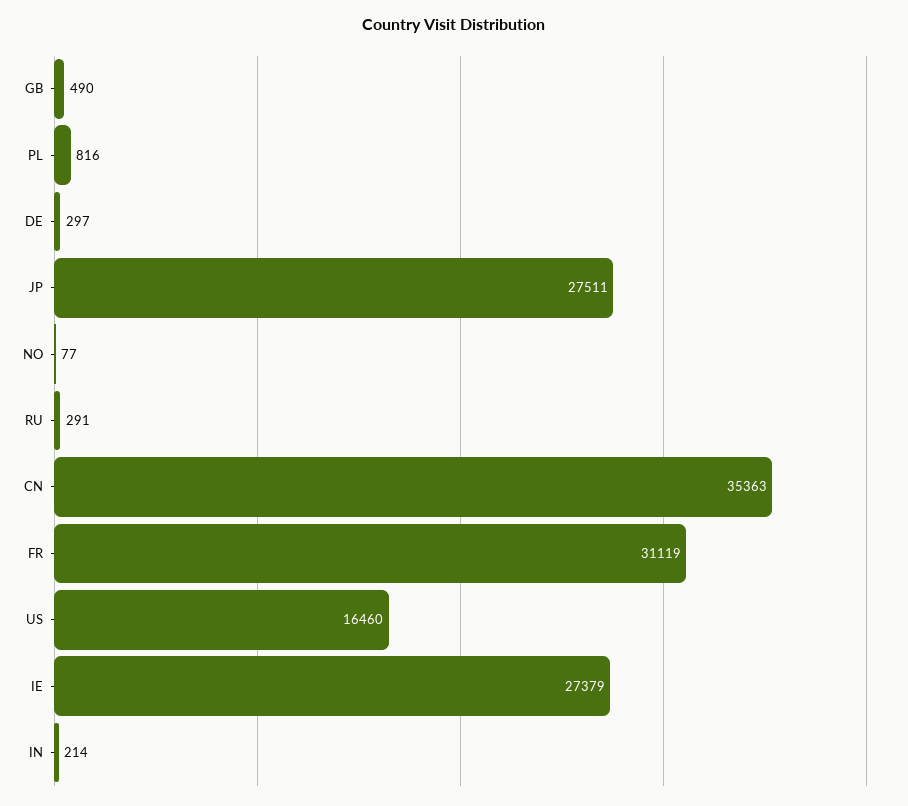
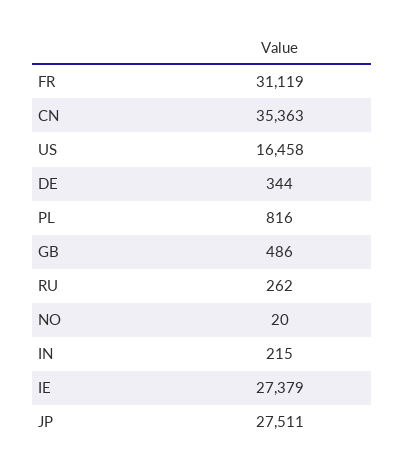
GB: 490 -> 486
DE: 297 -> 344
NO: 77 -> 20
RU: 291 -> 262
US: 16460 -> 16458
IN: 214 -> 215

